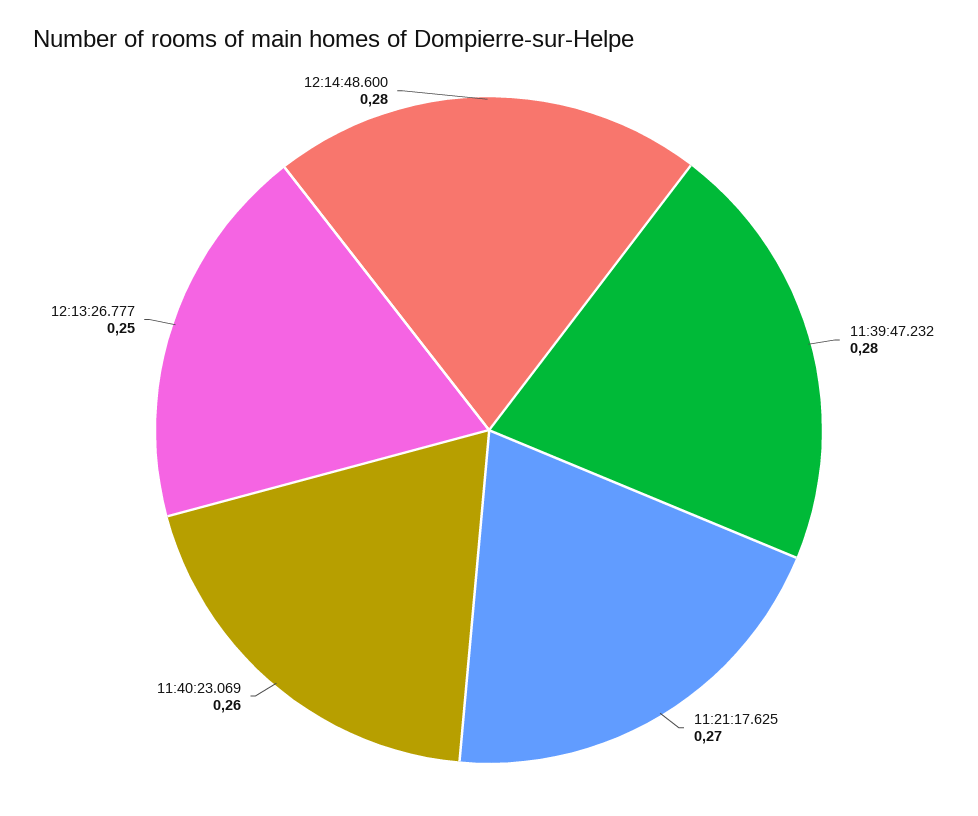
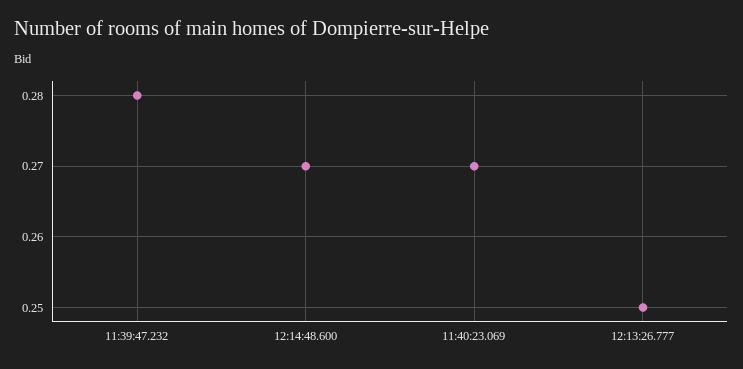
11:21:17.625: 0.27 -> none
11:40:23.069: 0.26 -> 0.27
12:14:48.600: 0.28 -> 0.27

